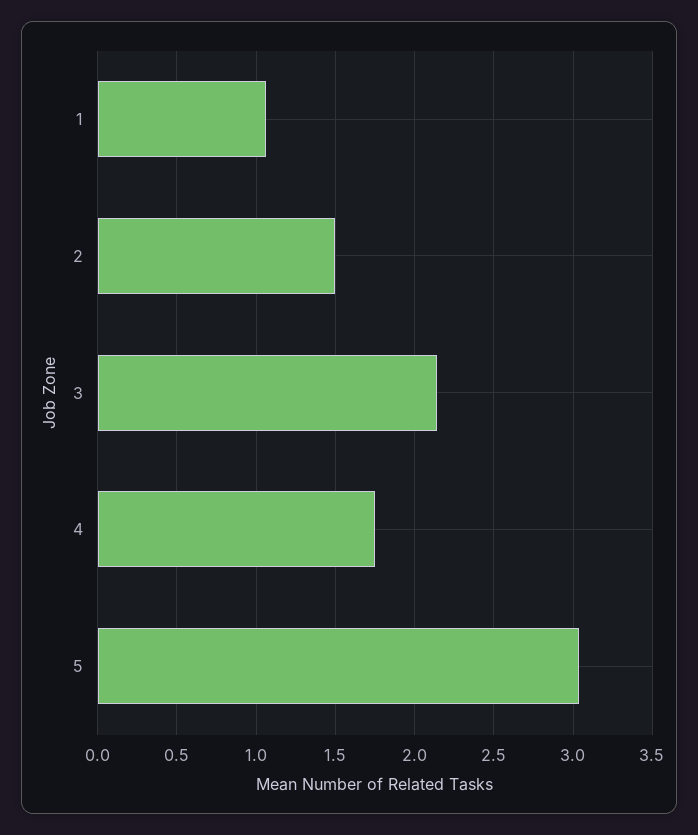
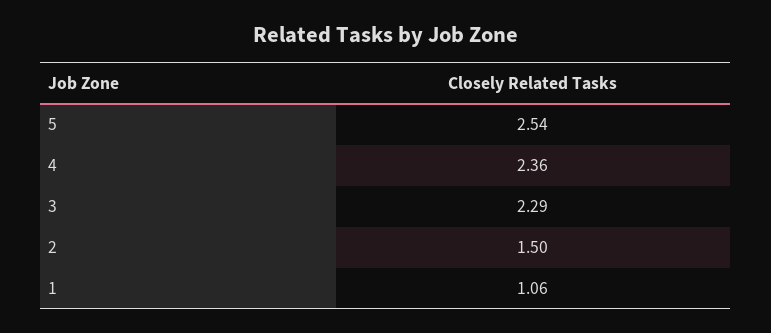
3: 2.15 -> 2.29
4: 1.75 -> 2.36
5: 3.05 -> 2.54

